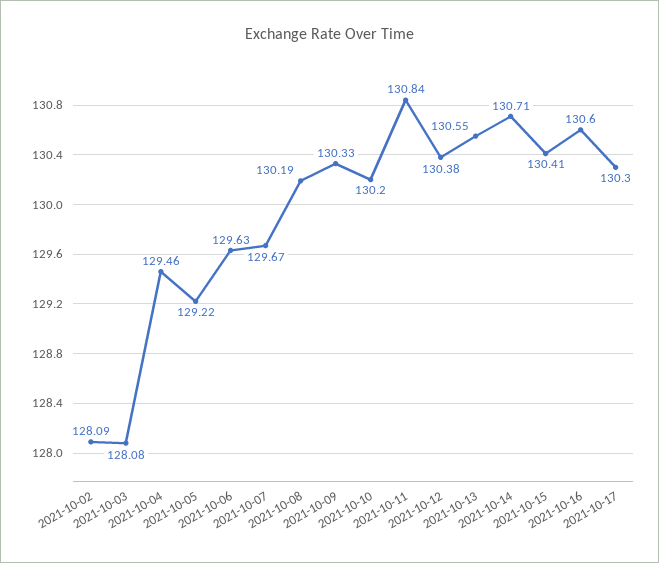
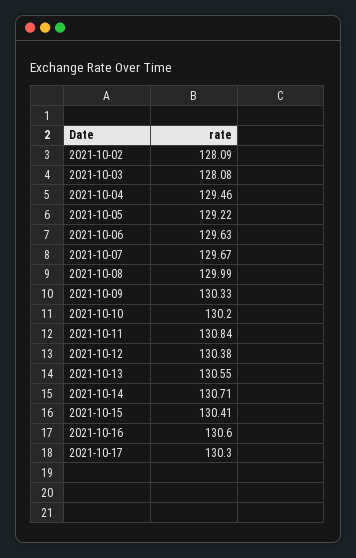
2021-10-08: 130.19 -> 129.99

